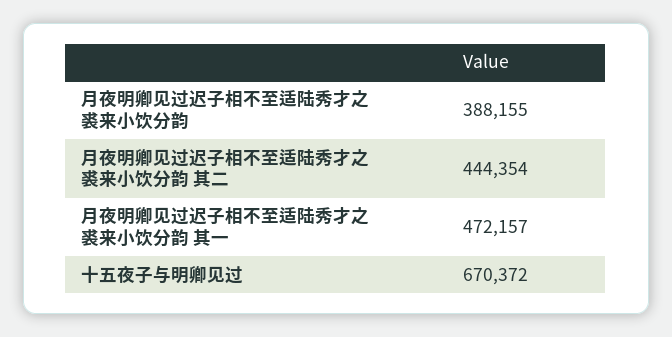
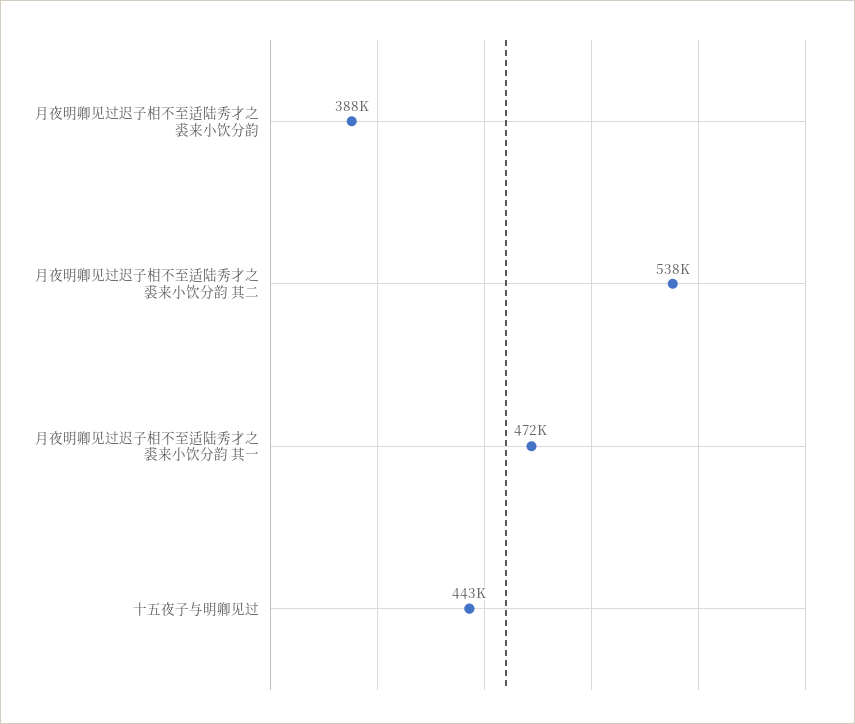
月夜明卿见过迟子相不至适陆秀才之裘来小饮分韵 其二: 444354 -> 538000
十五夜子与明卿见过: 670372 -> 443000

